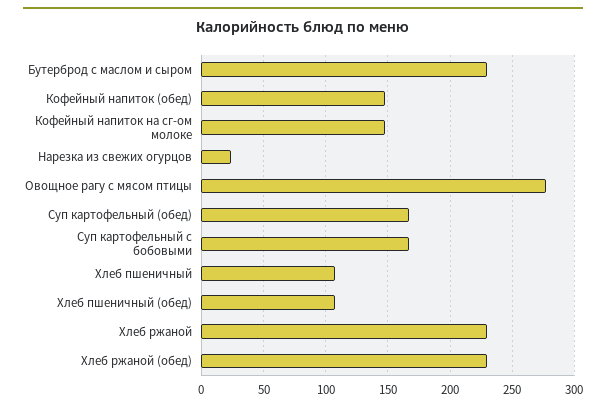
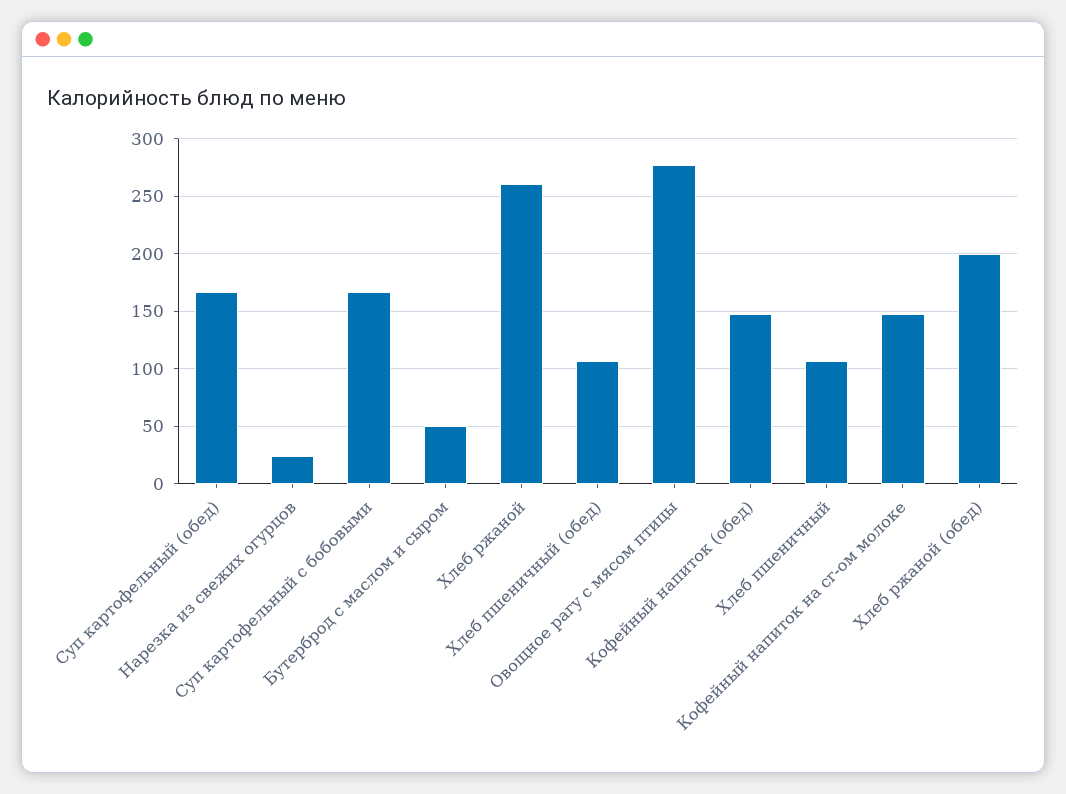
Бутерброд с маслом и сыром: 230 -> 50
Хлеб ржаной: 230 -> 260
Хлеб ржаной (обед): 230 -> 200

